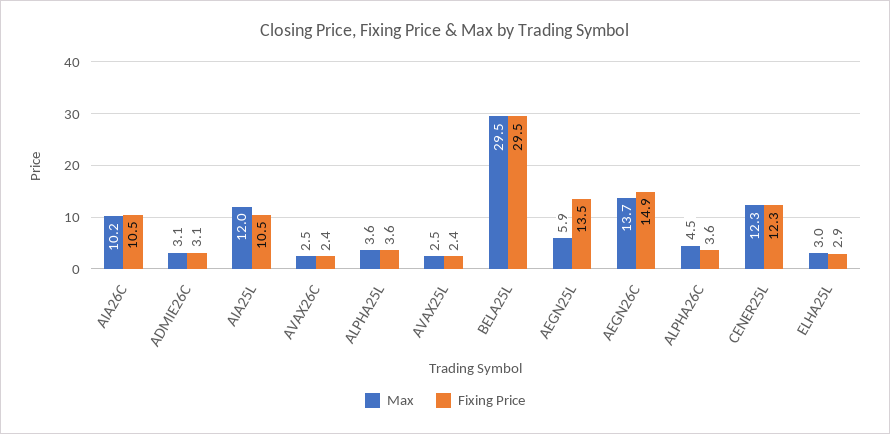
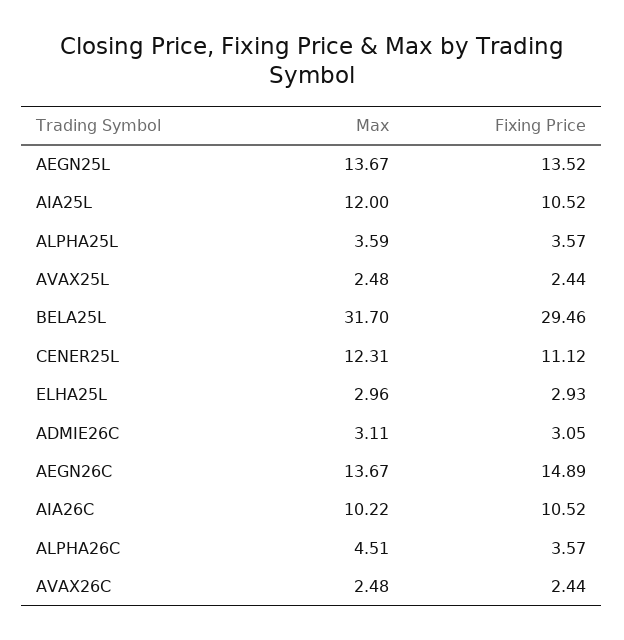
Max, BELA25L: 29.5 -> 31.7
Max, AEGN25L: 5.9 -> 13.67
Fixing Price, CENER25L: 12.3 -> 11.12

